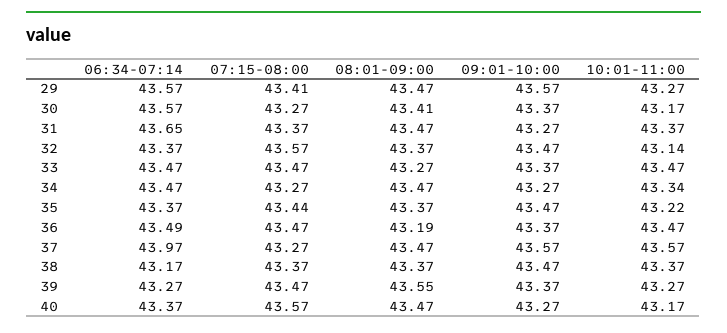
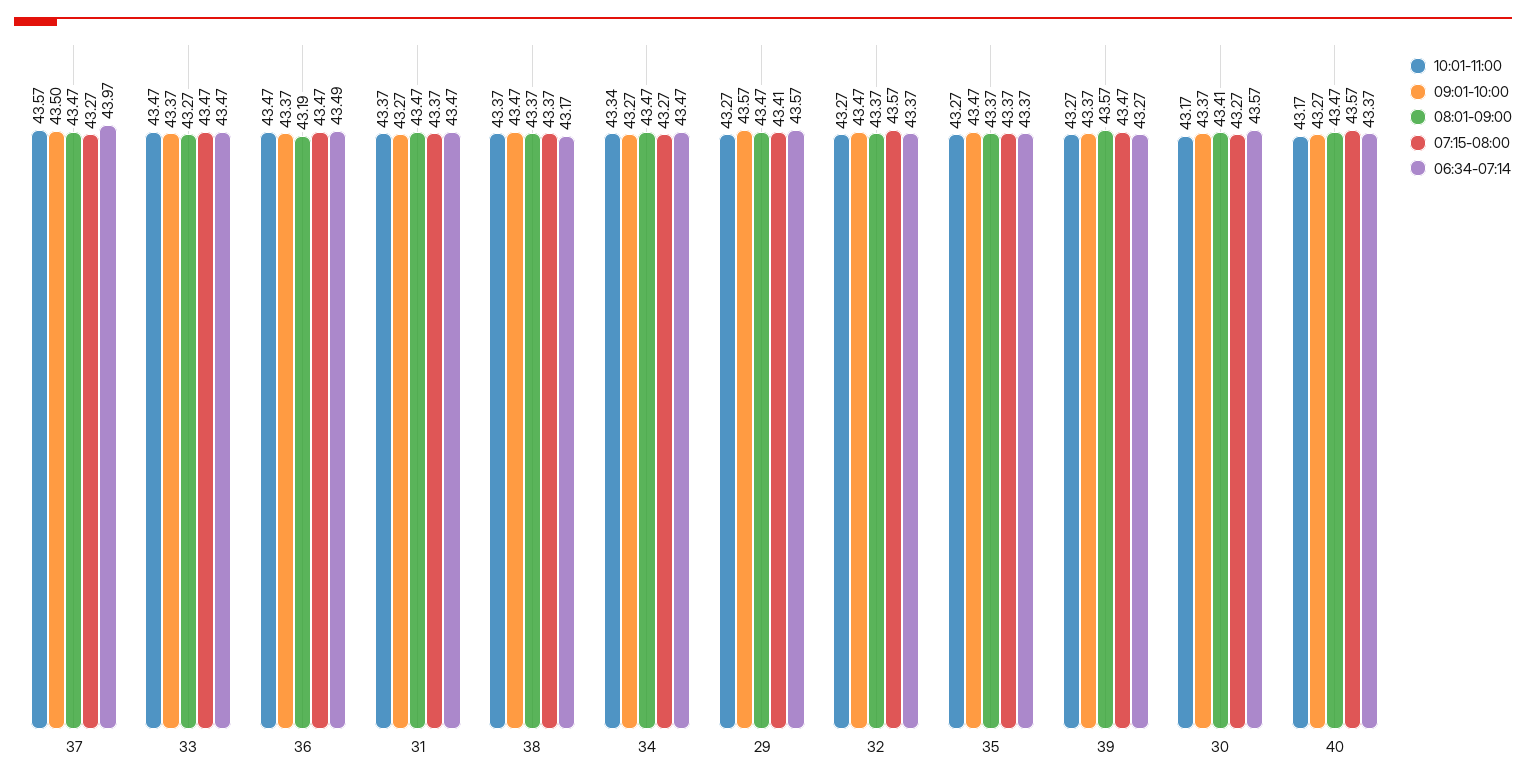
06:34-07:14, 31: 43.65 -> 43.47
10:01-11:00, 32: 43.14 -> 43.27
07:15-08:00, 35: 43.44 -> 43.37
10:01-11:00, 35: 43.22 -> 43.27
09:01-10:00, 37: 43.57 -> 43.5
08:01-09:00, 39: 43.55 -> 43.57

